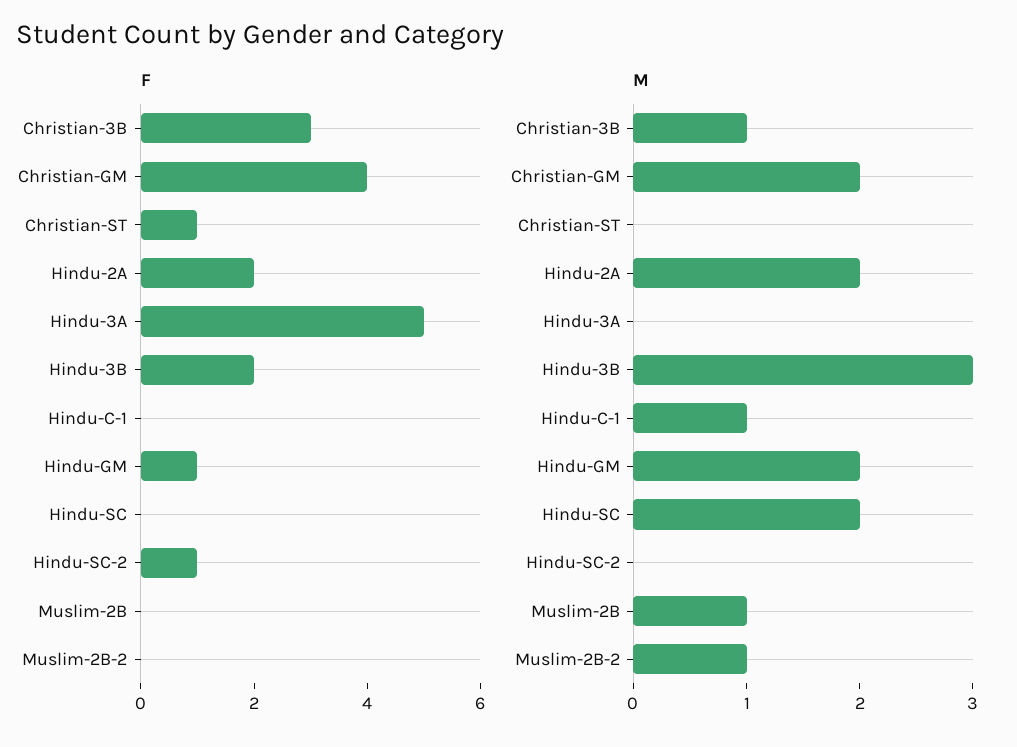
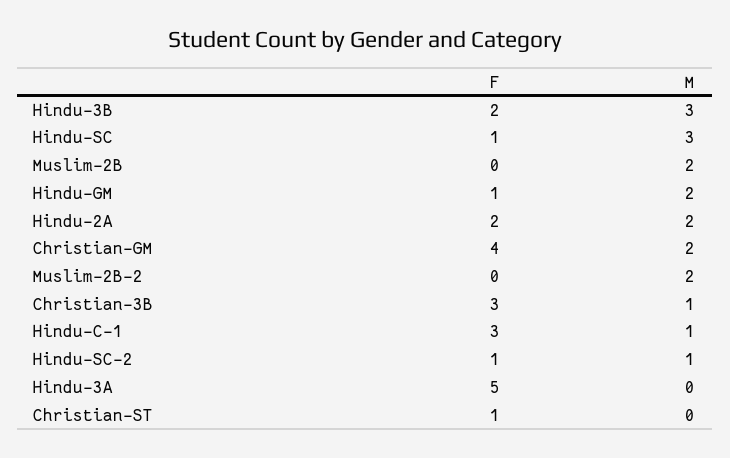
F, Hindu-C-1: 0 -> 3
F, Hindu-SC: 0 -> 1
M, Hindu-SC: 2 -> 3
M, Hindu-SC-2: 0 -> 1
M, Muslim-2B: 1 -> 2
M, Muslim-2B-2: 1 -> 2

